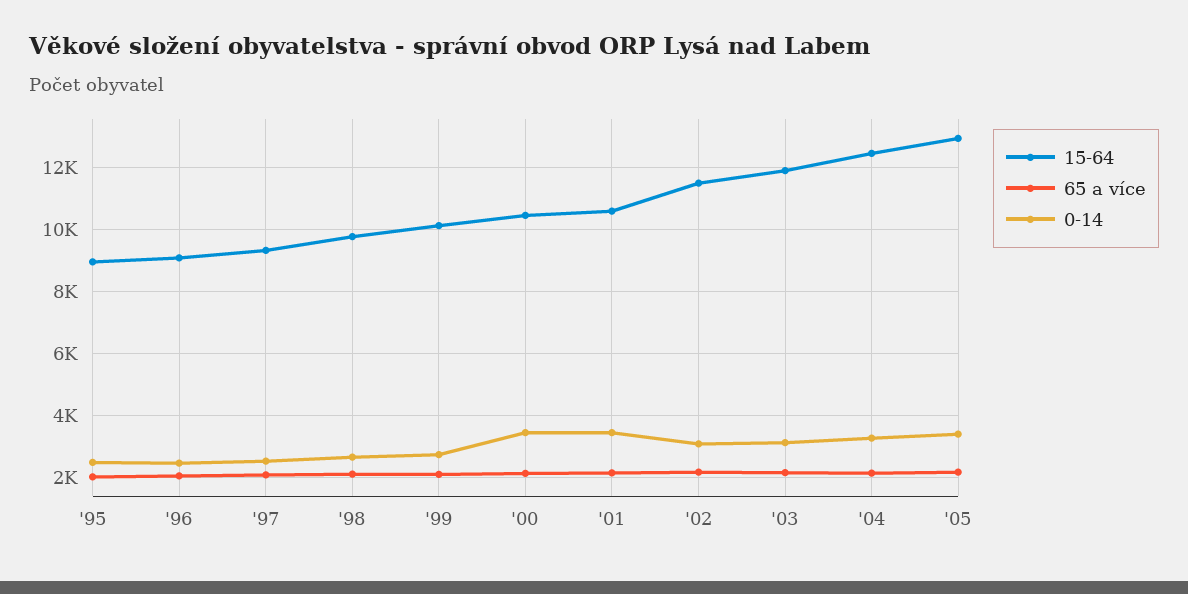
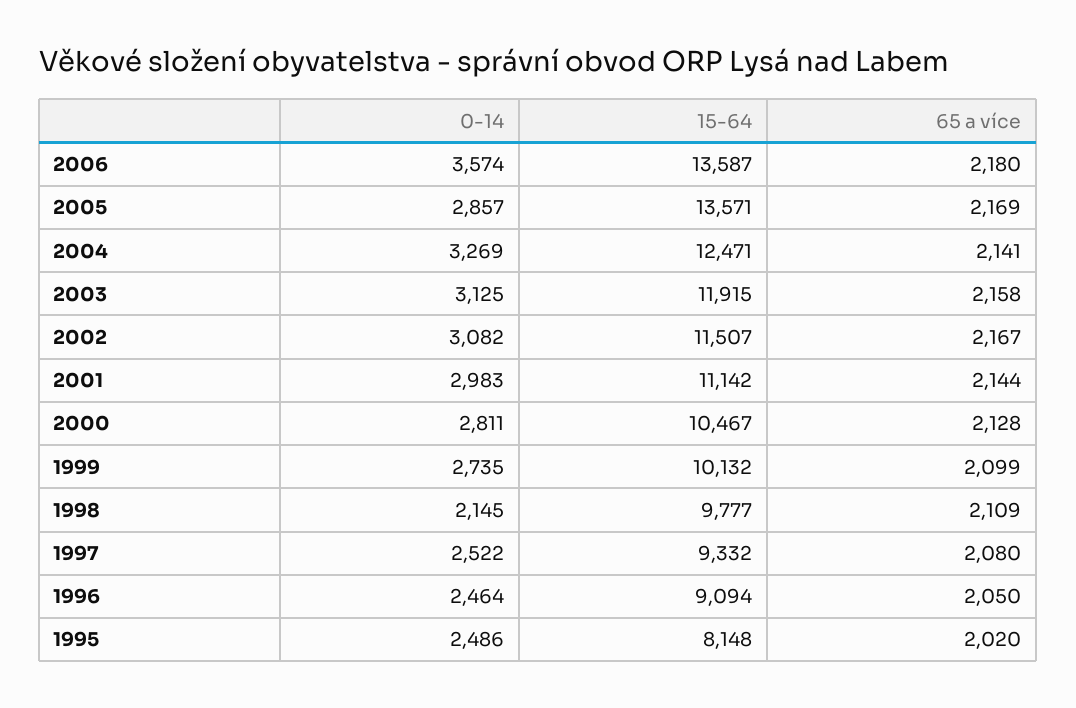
15-64, '95: 9000 -> 8148
0-14, '98: 2600 -> 2145
0-14, '00: 3400 -> 2811
15-64, '01: 10600 -> 11142
0-14, '01: 3400 -> 2983
15-64, '05: 13000 -> 13571
0-14, '05: 3400 -> 2857
0-14, 2006: none -> 3574
15-64, 2006: none -> 13587
65 a více, 2006: none -> 2180

